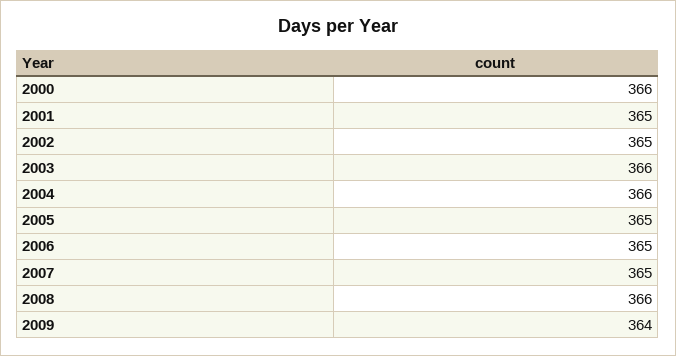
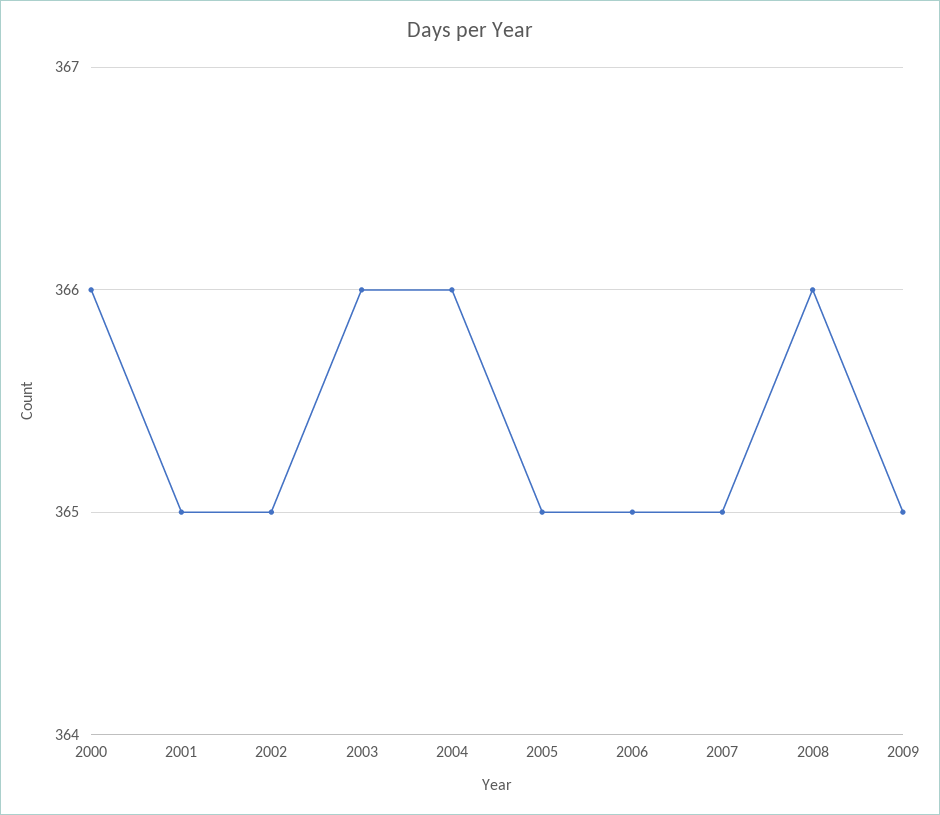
2009: 364 -> 365

